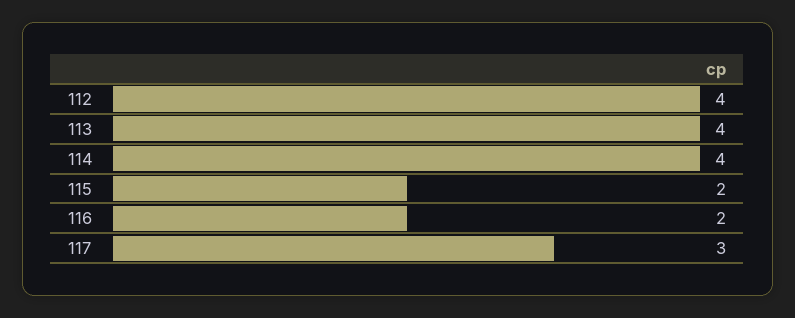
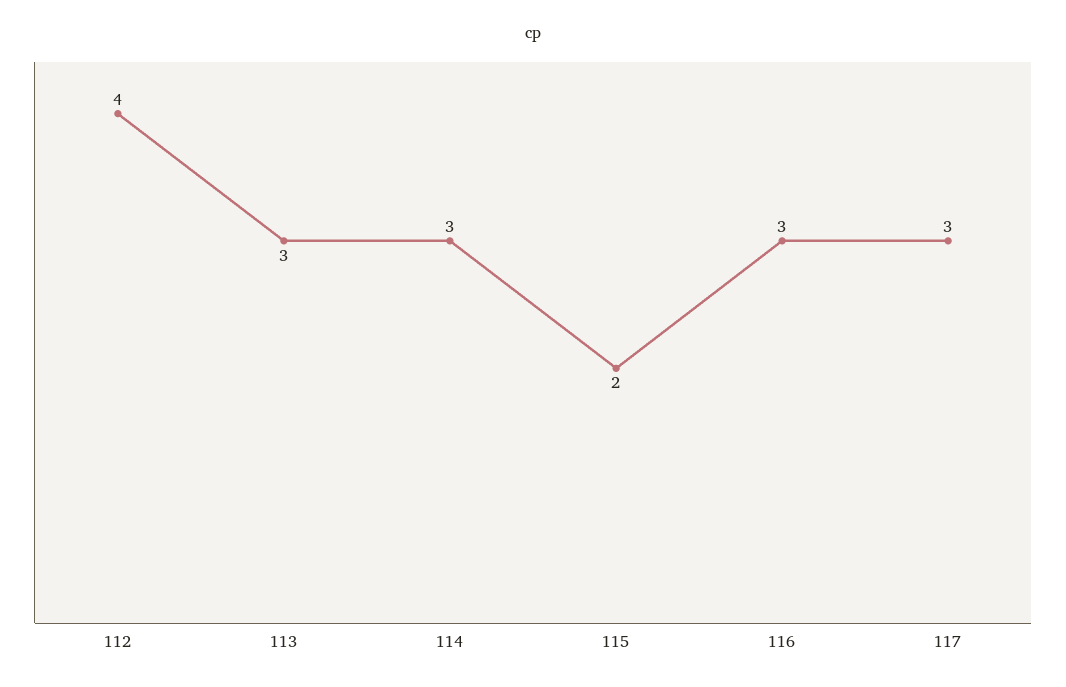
113: 4 -> 3
114: 4 -> 3
116: 2 -> 3

